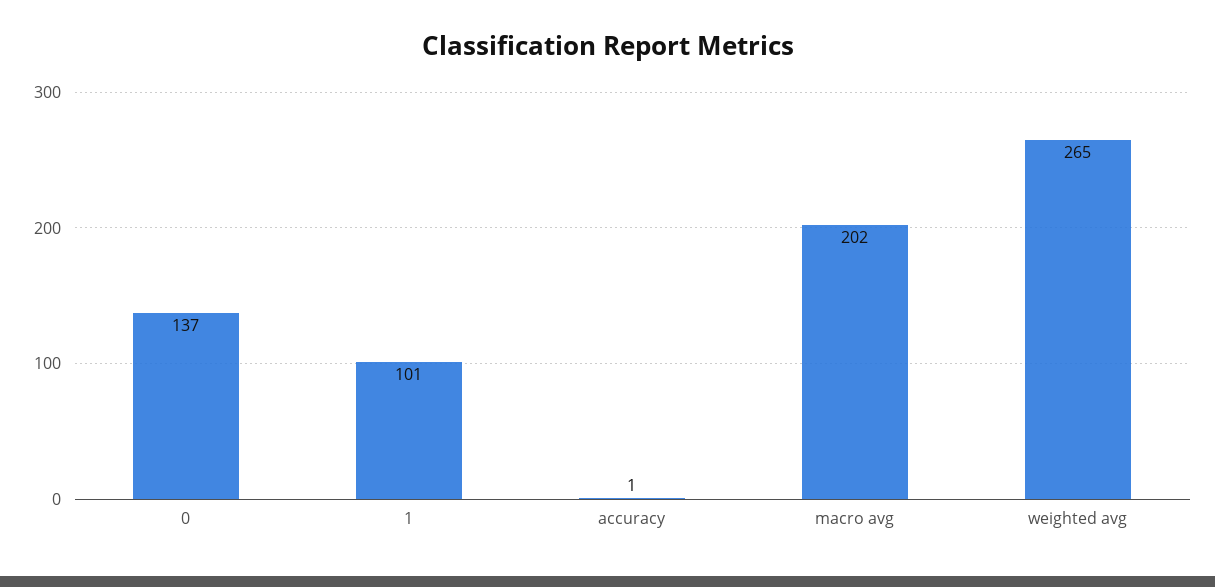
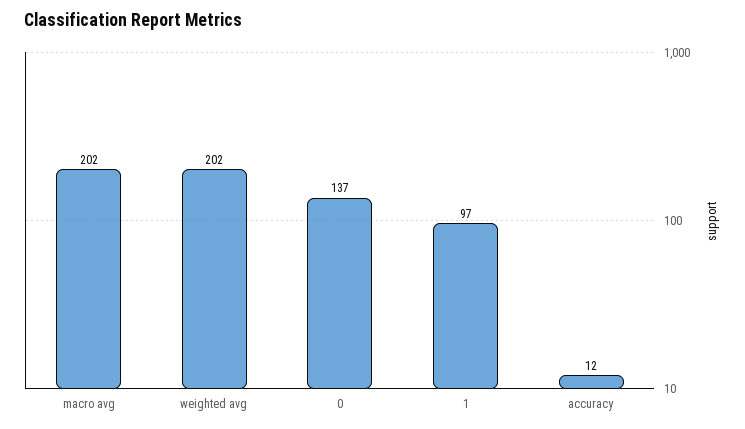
1: 101 -> 97
accuracy: 1 -> 12
weighted avg: 265 -> 202

